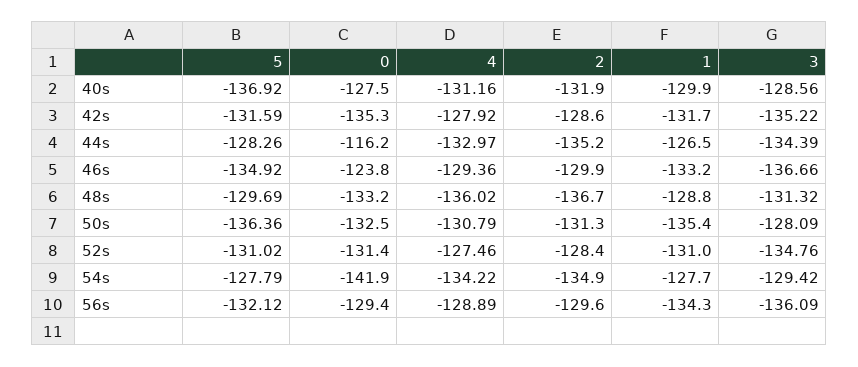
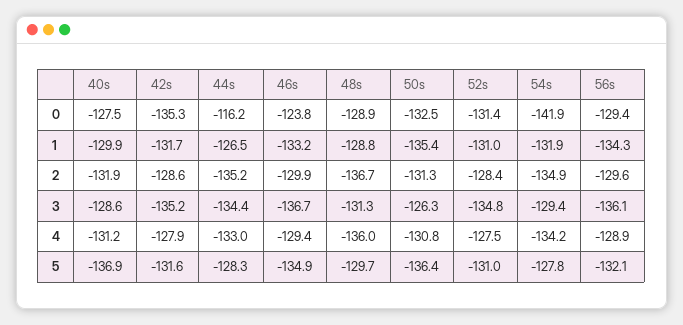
0, 48s: -133.2 -> -128.9
3, 50s: -128.09 -> -126.3
1, 54s: -127.7 -> -131.9

